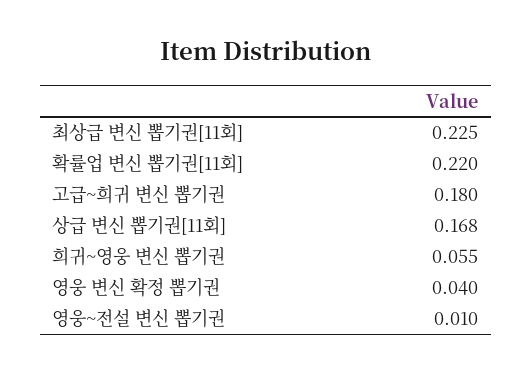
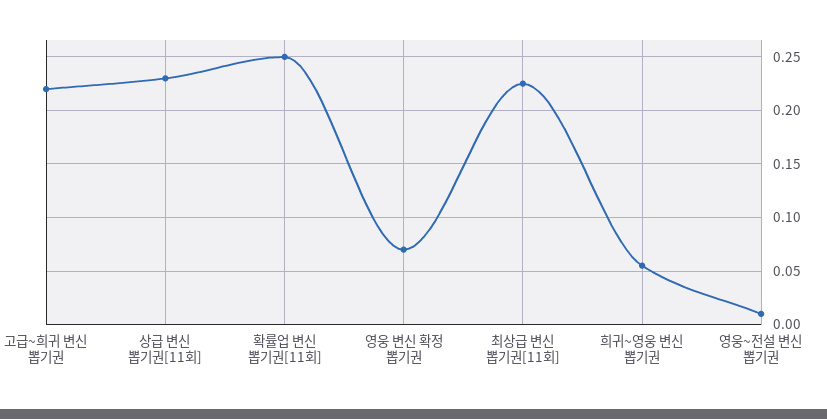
확률업 변신 뽑기권[11회]: 0.22 -> 0.25
고급~희귀 변신 뽑기권: 0.18 -> 0.22
상급 변신 뽑기권[11회]: 0.168 -> 0.23
영웅 변신 확정 뽑기권: 0.04 -> 0.07

